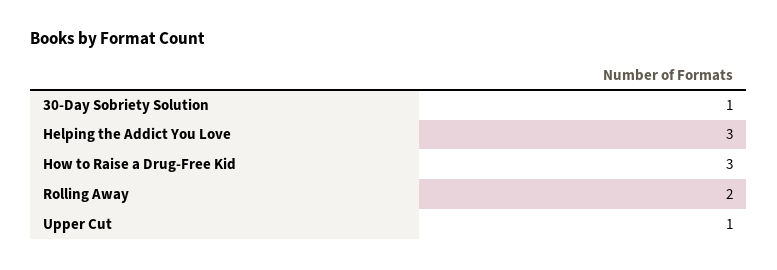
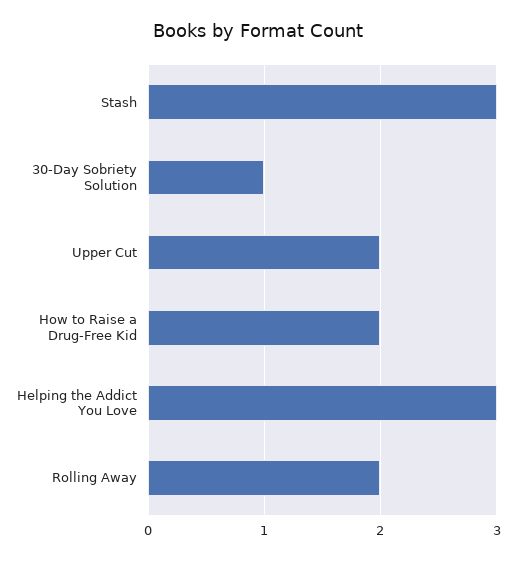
How to Raise a Drug-Free Kid: 3 -> 2
Upper Cut: 1 -> 2
Stash: none -> 3

